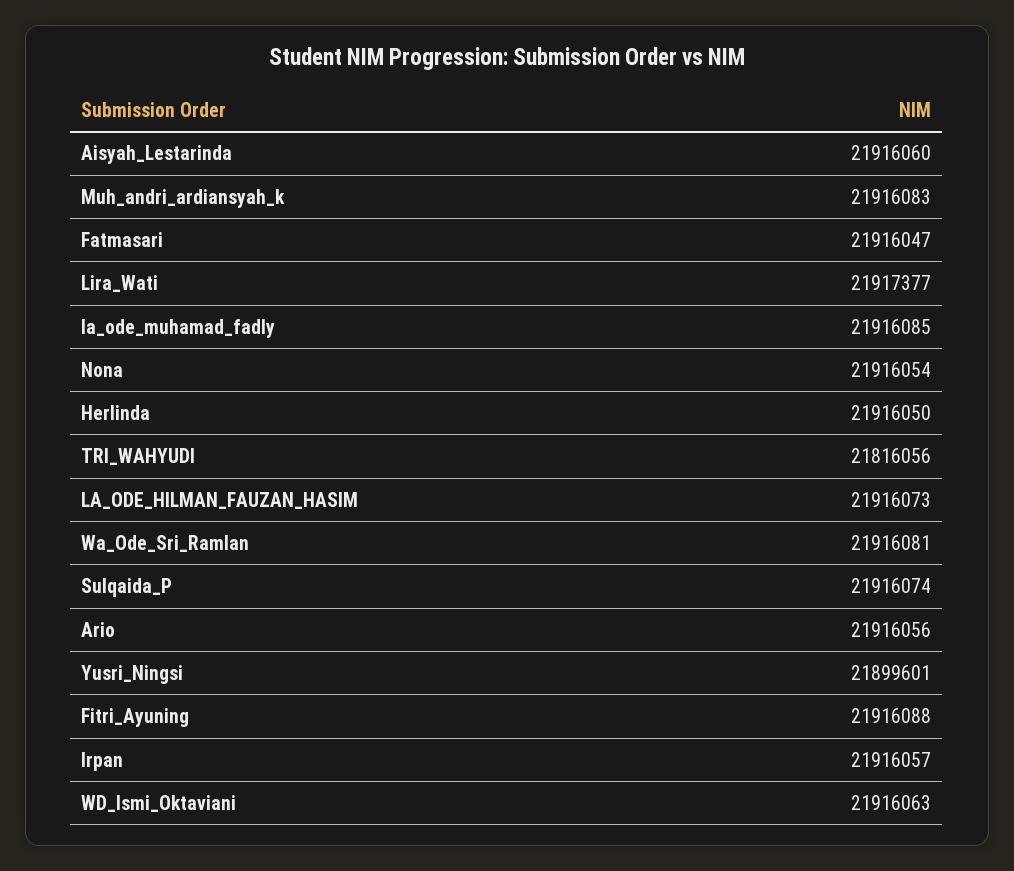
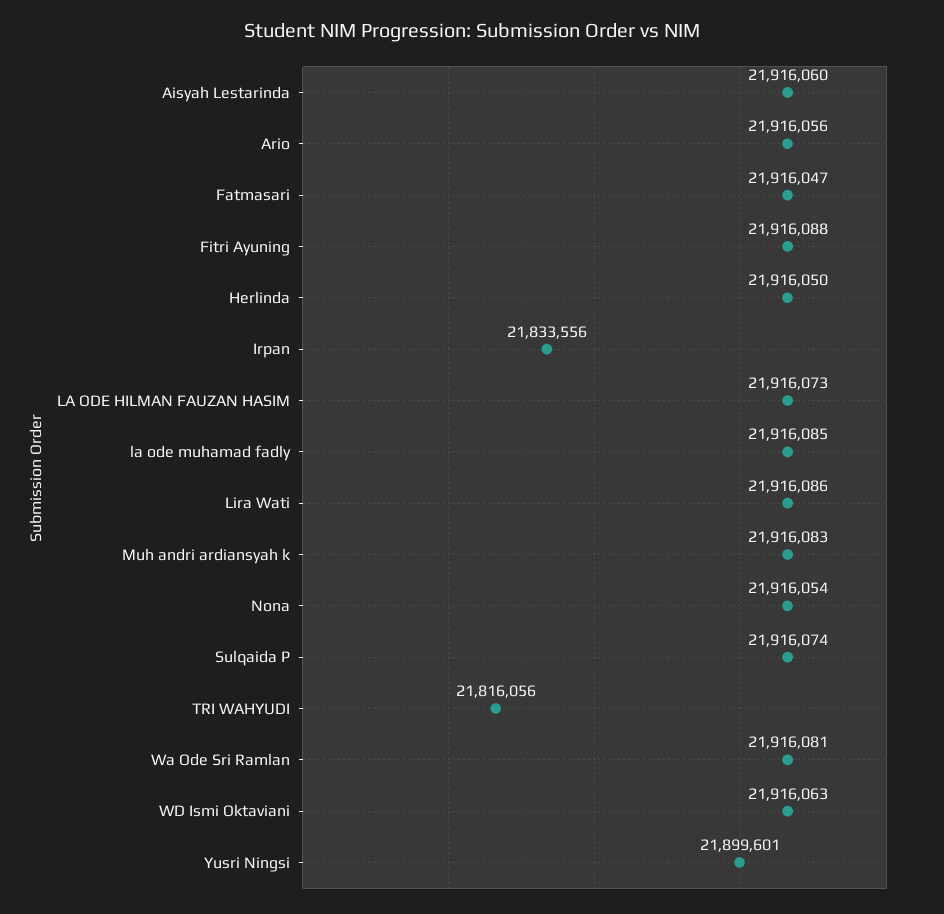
Lira_Wati: 21917377 -> 21916086
Irpan: 21916057 -> 21833556

